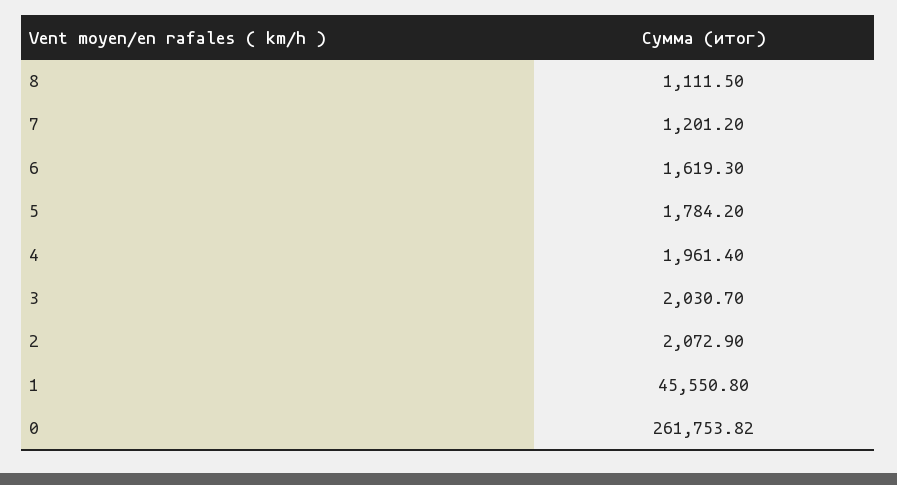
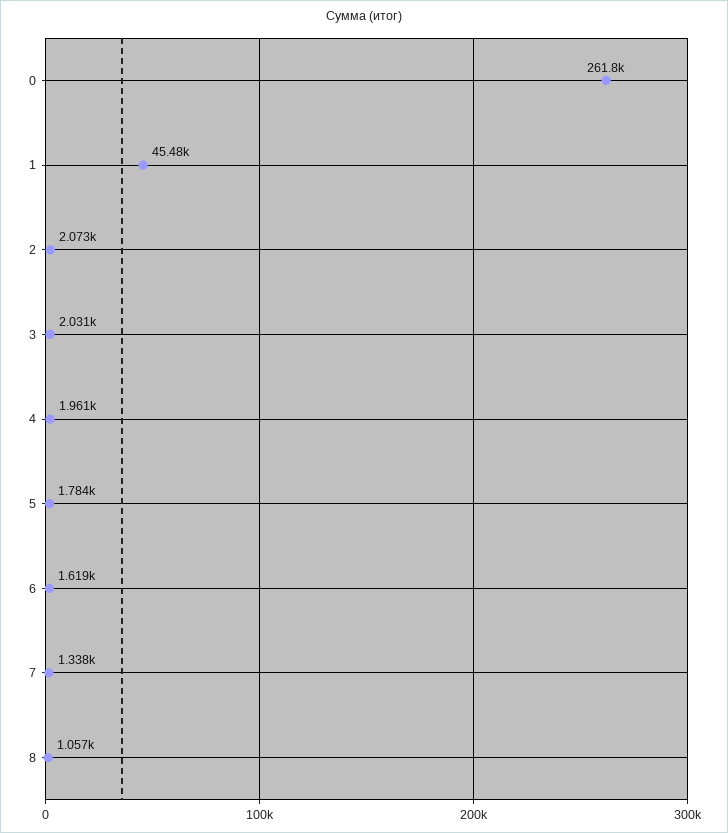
8: 1111.5 -> 1057
7: 1201.2 -> 1338
1: 45550.8 -> 45480

